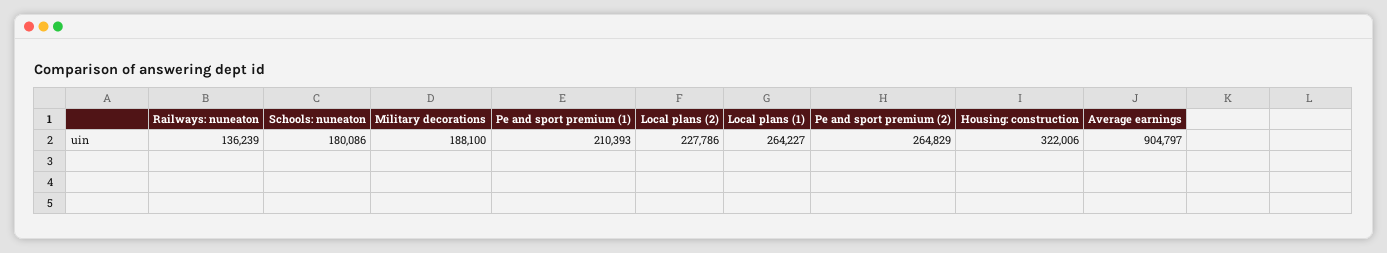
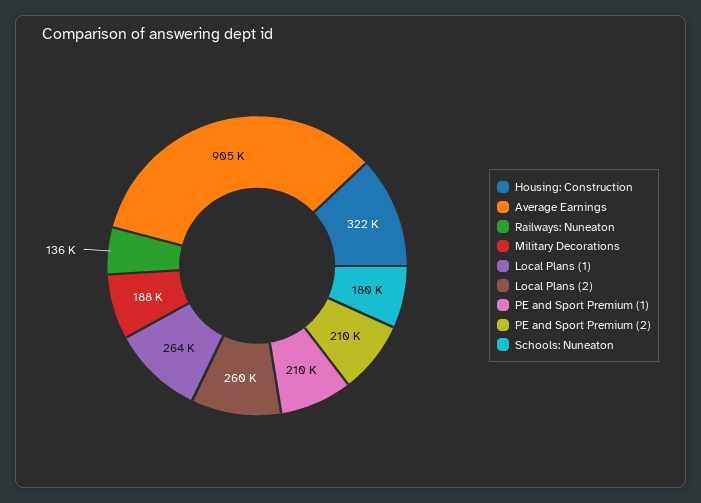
Local plans (2): 227786 -> 260000
Pe and sport premium (2): 264829 -> 210000

